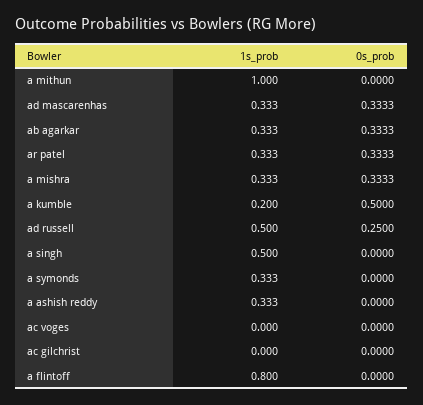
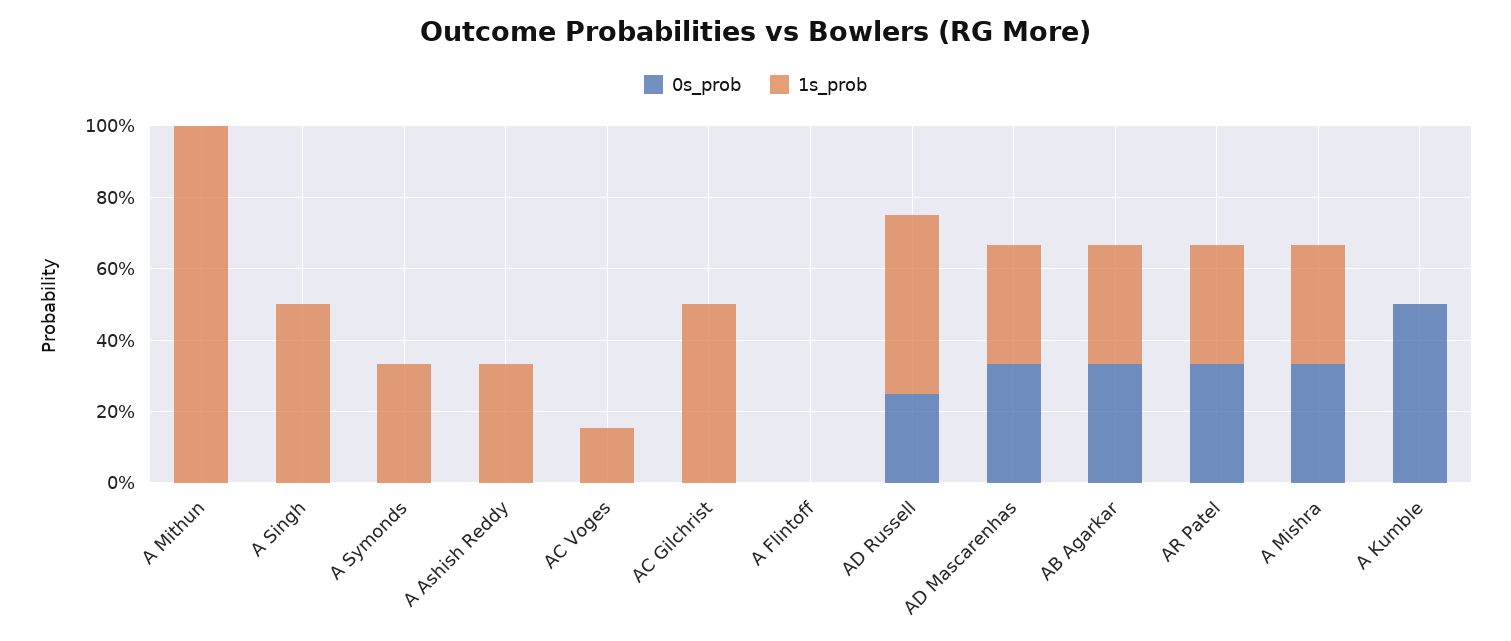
1s_prob, a kumble: 0.2 -> 0
1s_prob, ac voges: 0 -> 0.15
1s_prob, ac gilchrist: 0 -> 0.5
1s_prob, a flintoff: 0.8 -> 0

